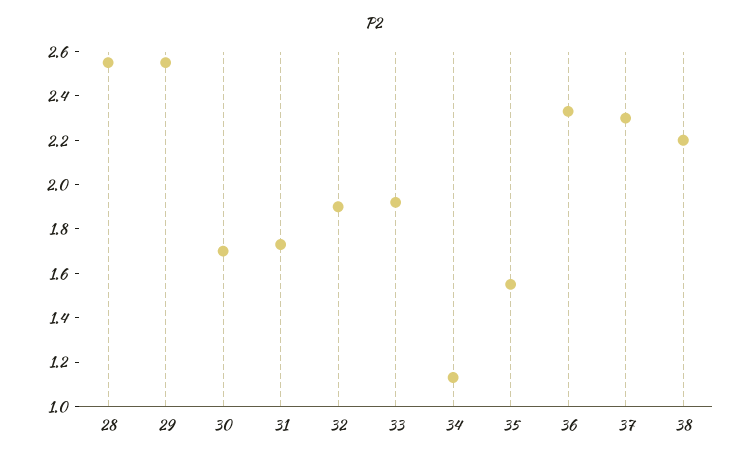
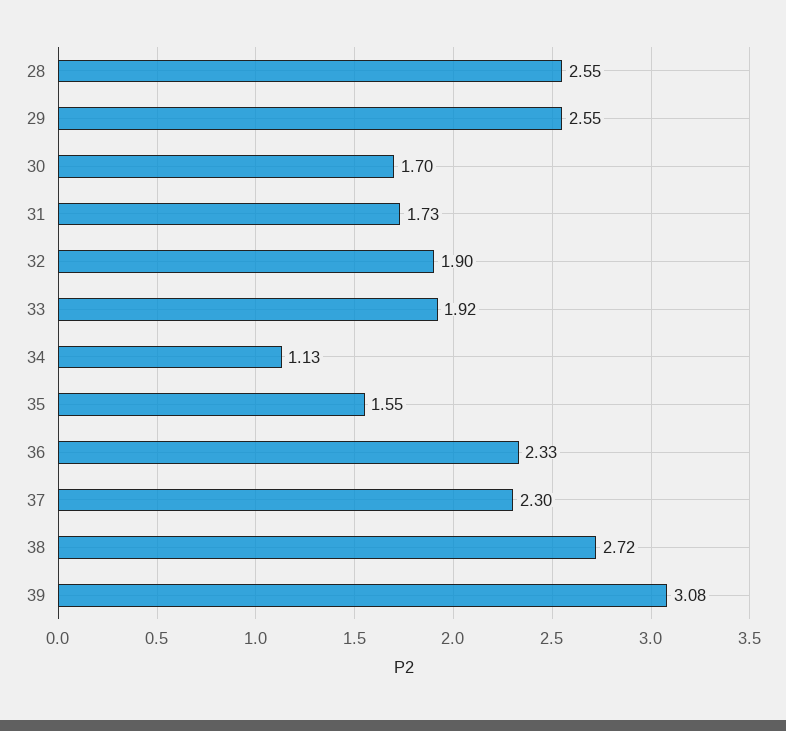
38: 2.2 -> 2.72
39: none -> 3.08

